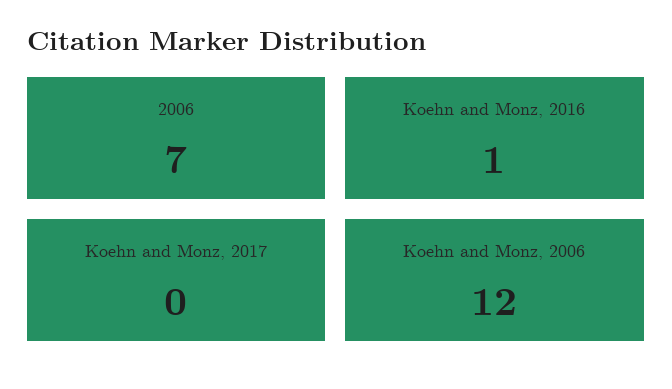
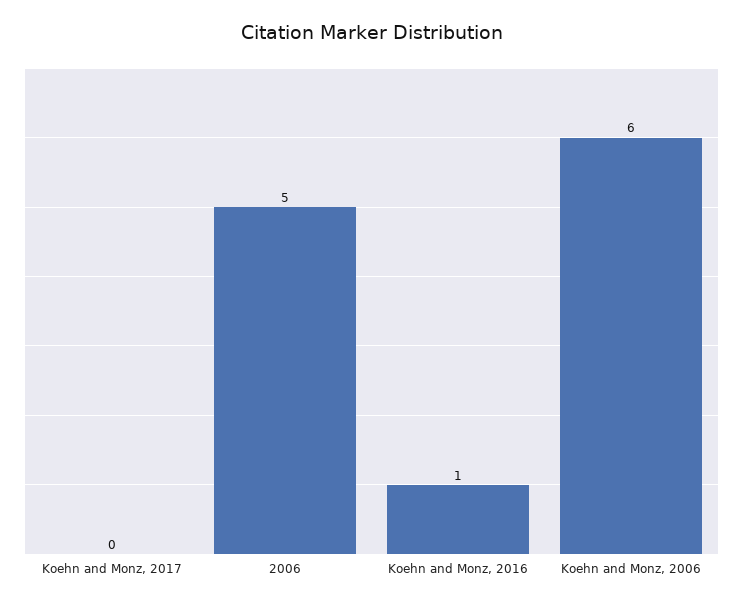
2006: 7 -> 5
Koehn and Monz, 2006: 12 -> 6

